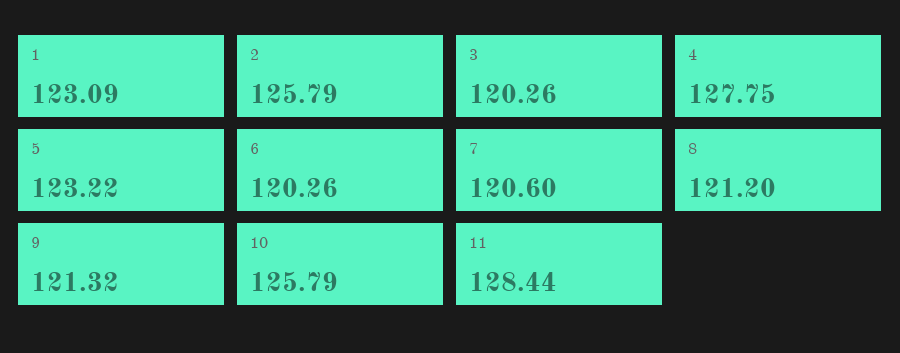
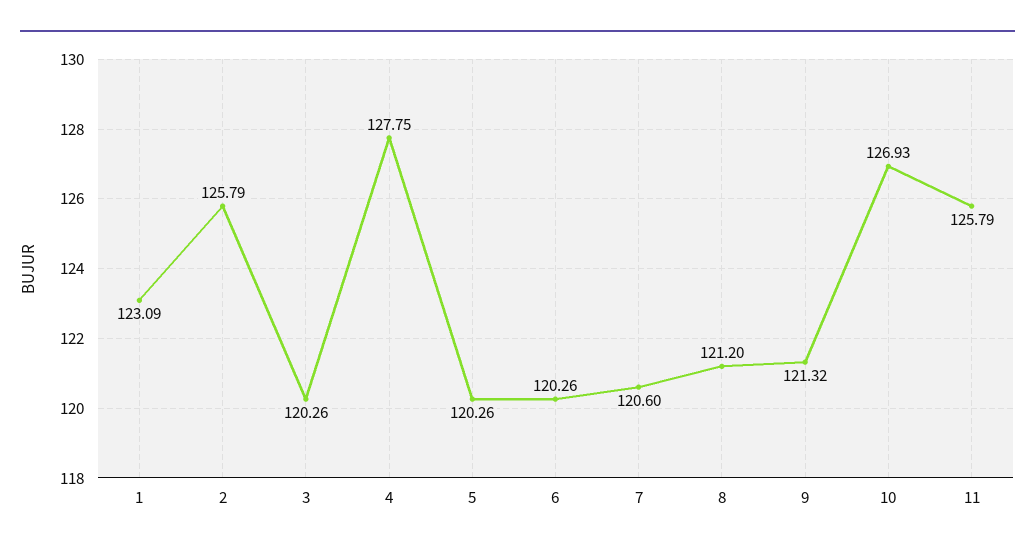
5: 123.22 -> 120.26
10: 125.79 -> 126.93
11: 128.44 -> 125.79

